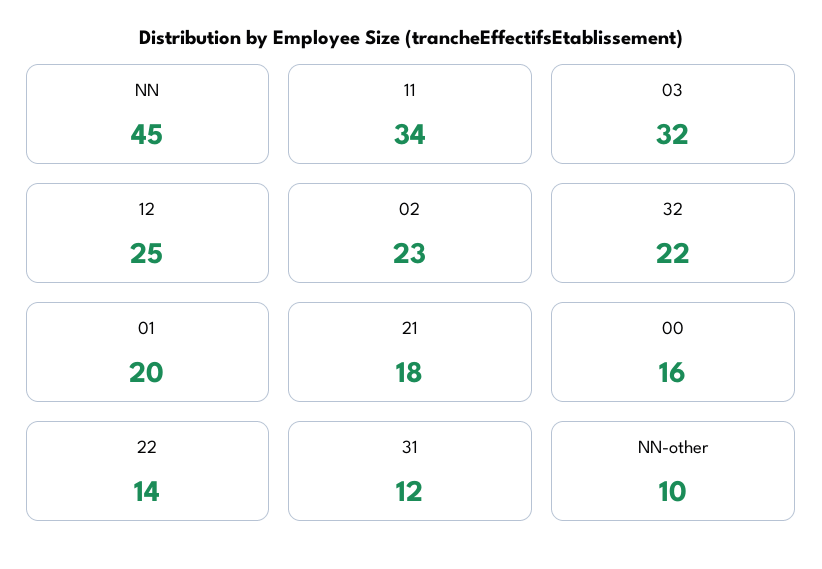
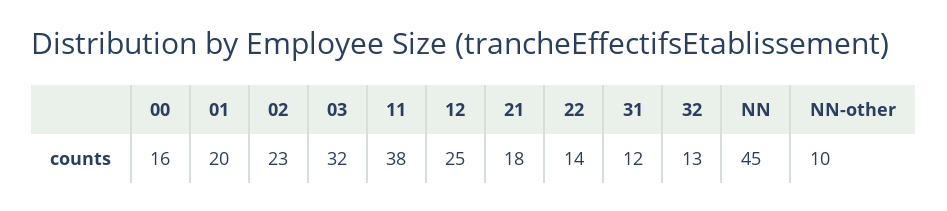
11: 34 -> 38
32: 22 -> 13

